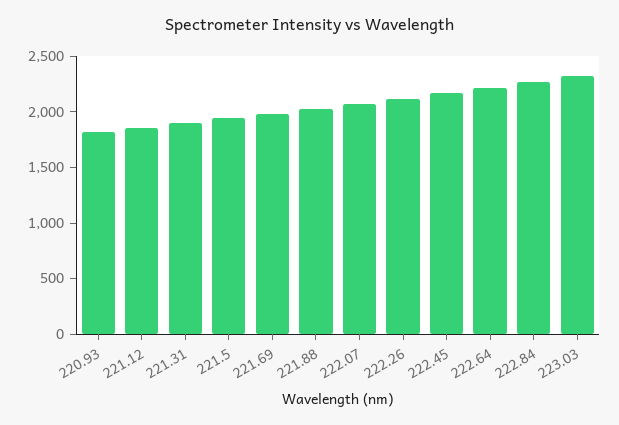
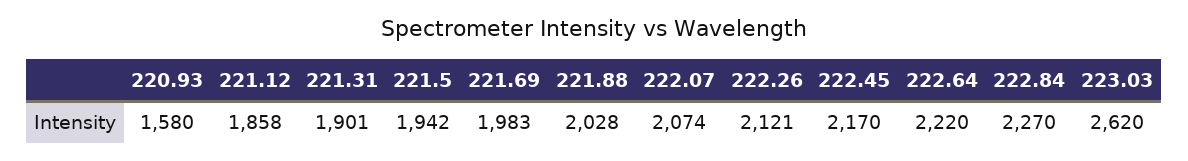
220.93: 1800 -> 1580
223.03: 2300 -> 2620

